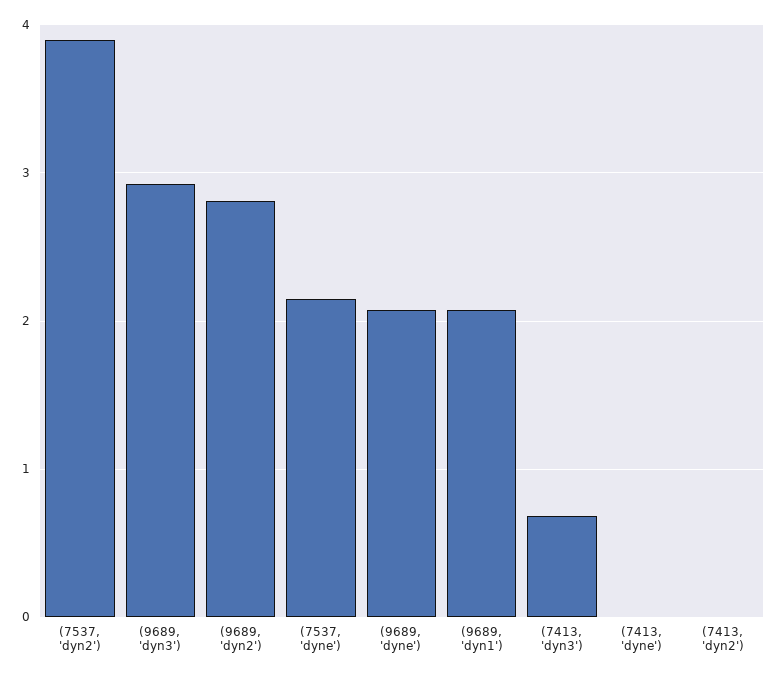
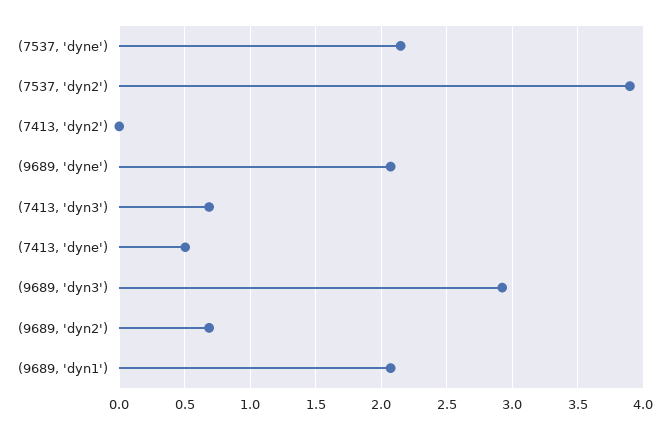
(9689, 'dyn2'): 2.8 -> 0.7
(7413, 'dyne'): 0 -> 0.5

